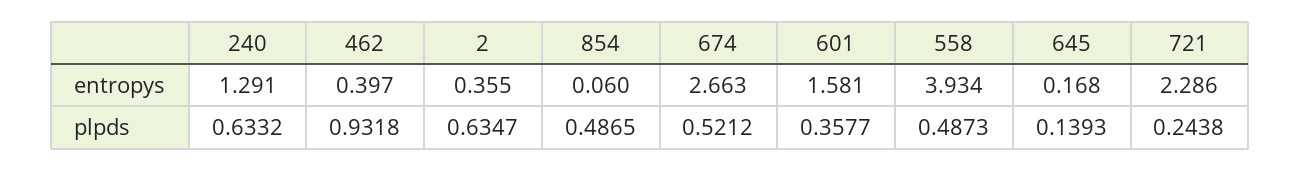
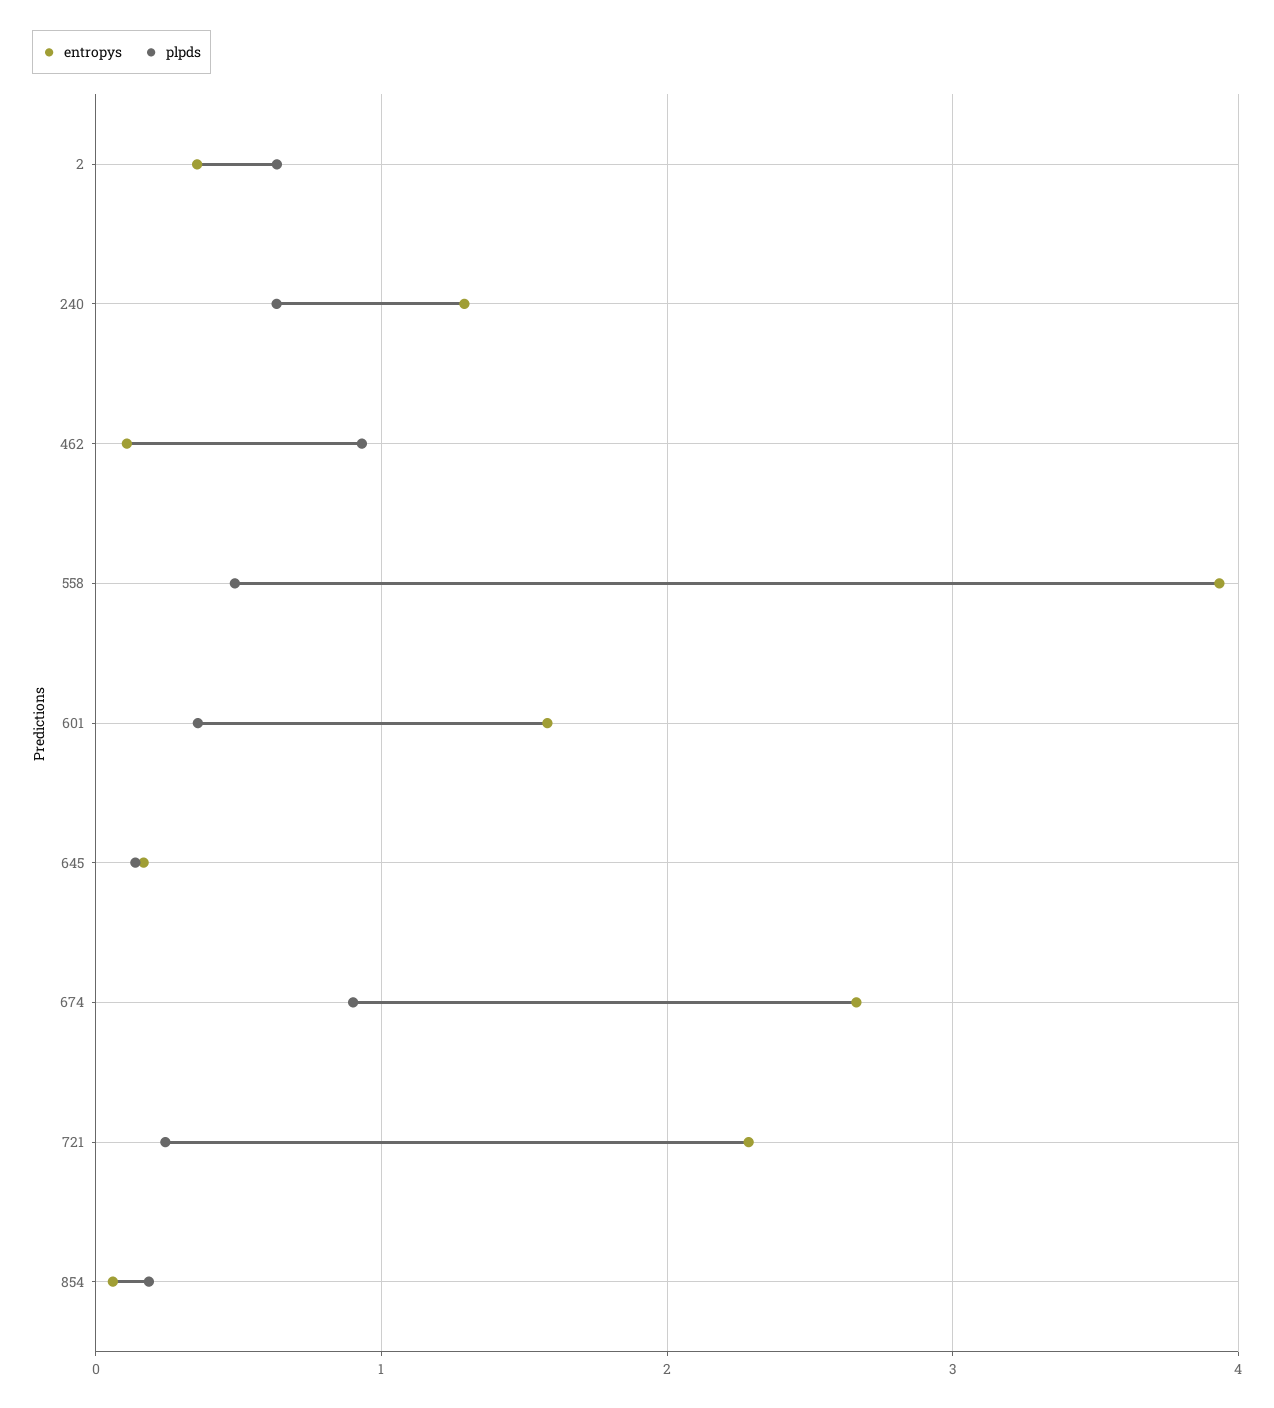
entropys, 462: 0.397 -> 0.1
plpds, 854: 0.4865 -> 0.2
plpds, 674: 0.5212 -> 0.9

